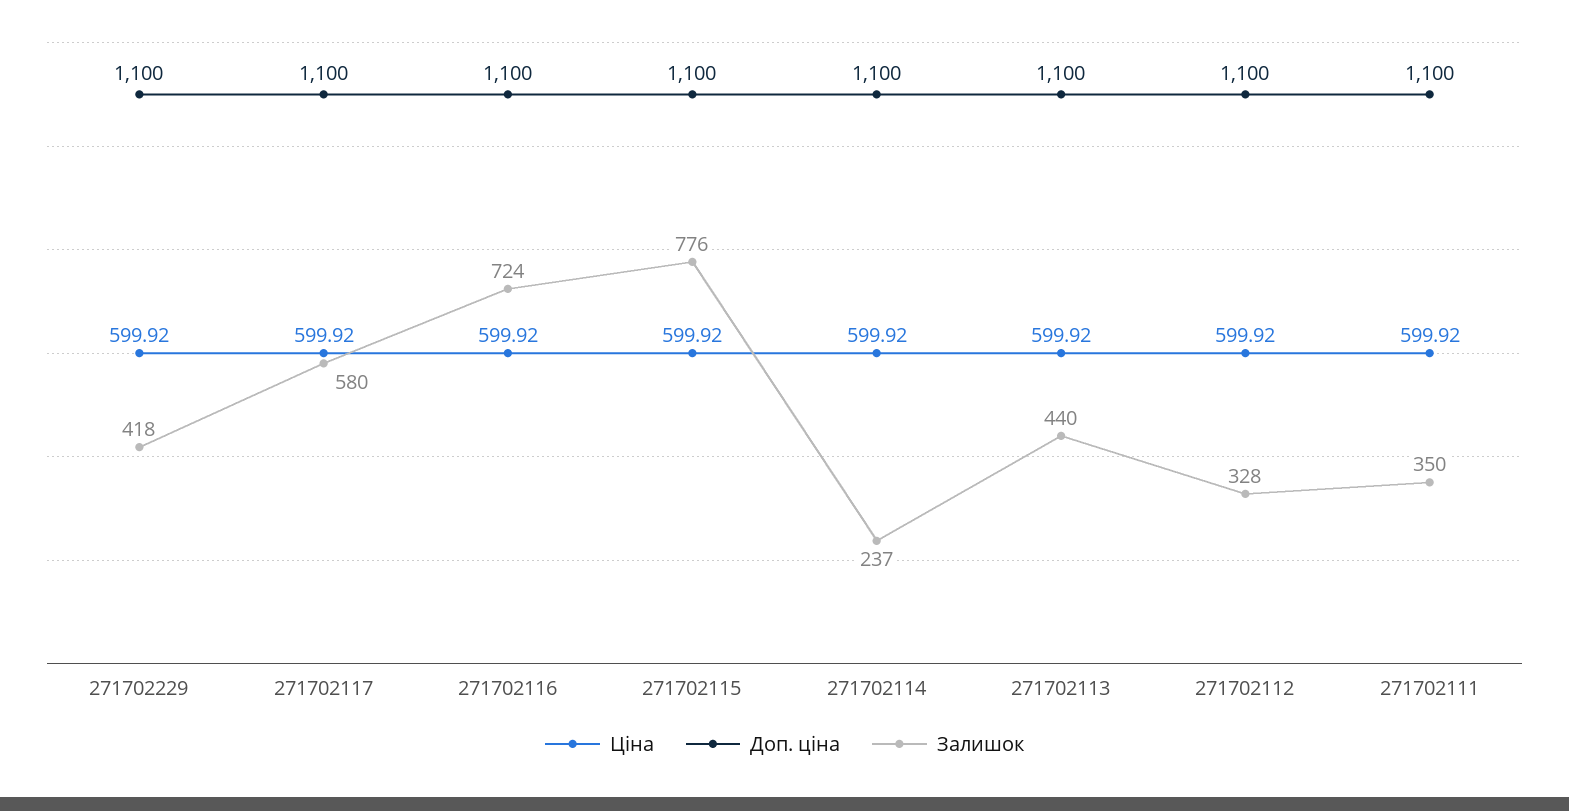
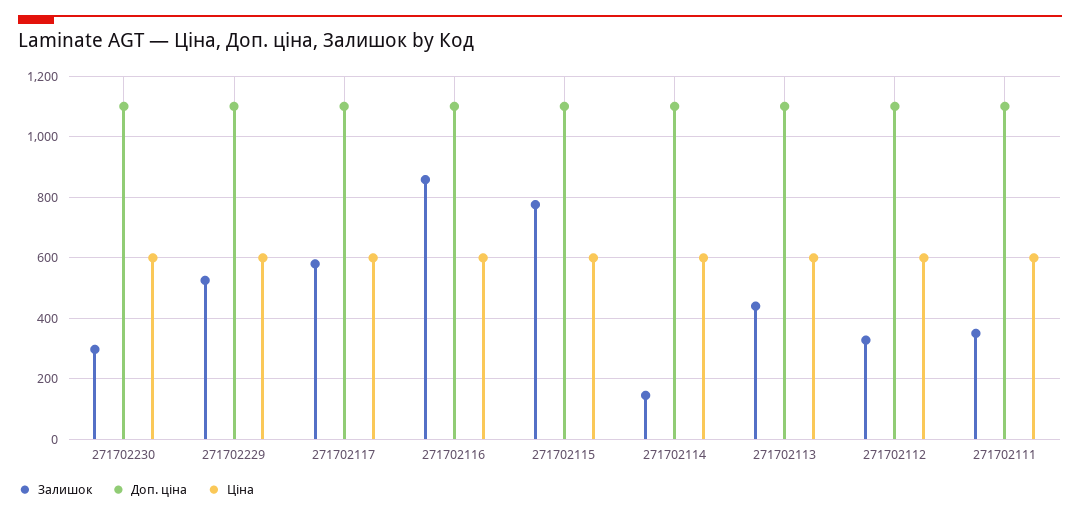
Залишок, 271702229: 418 -> 520
Залишок, 271702116: 724 -> 860
Залишок, 271702114: 237 -> 140
Залишок, 271702230: none -> 300
Доп. ціна, 271702230: none -> 1100
Ціна, 271702230: none -> 600

